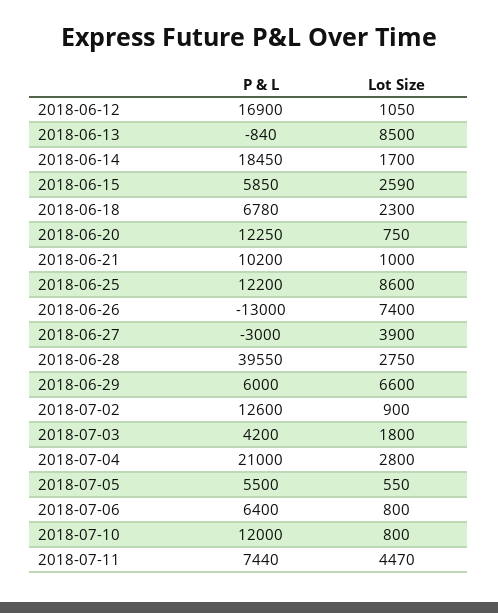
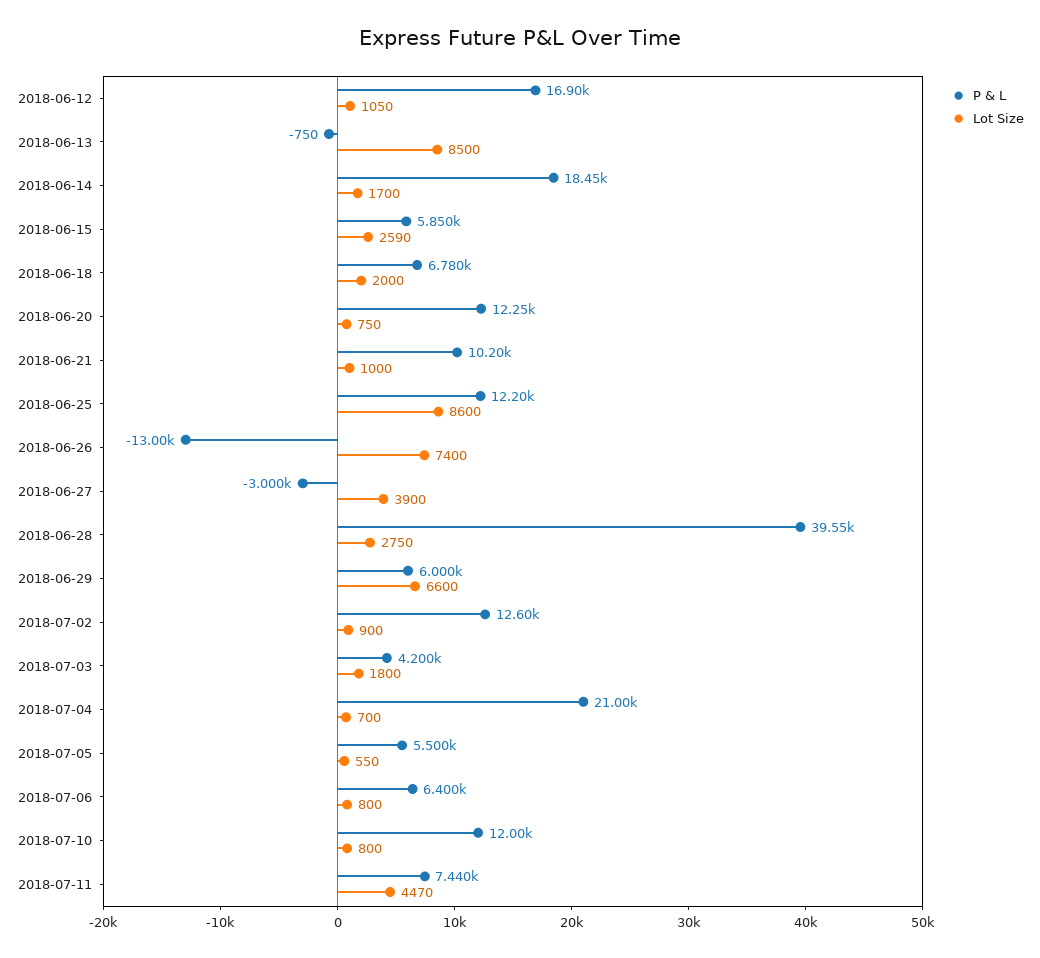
P & L, 2018-06-13: -840 -> -750
Lot Size, 2018-06-18: 2300 -> 2000
Lot Size, 2018-07-04: 2800 -> 700

